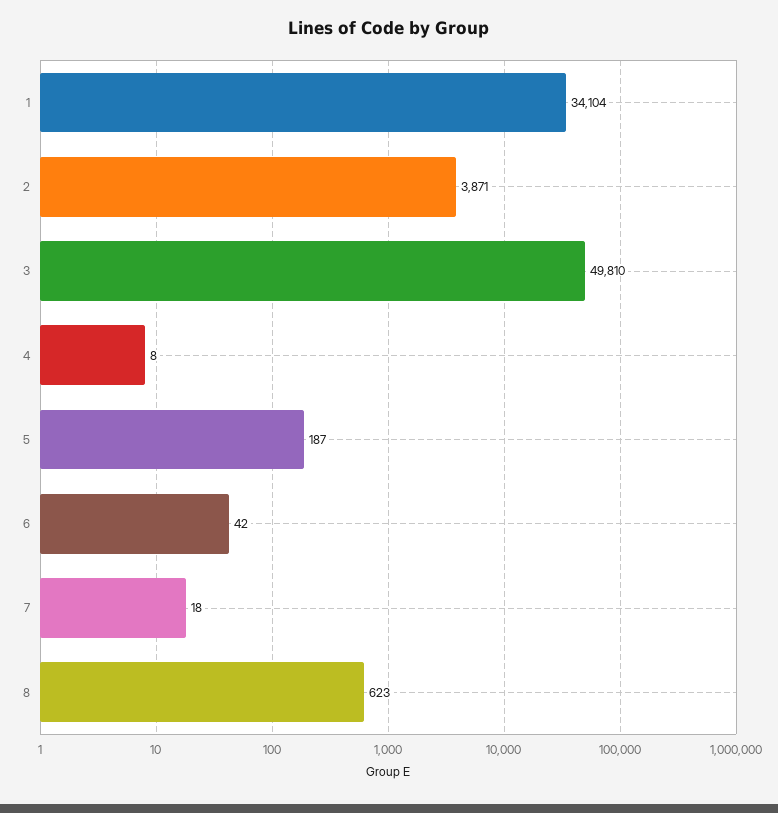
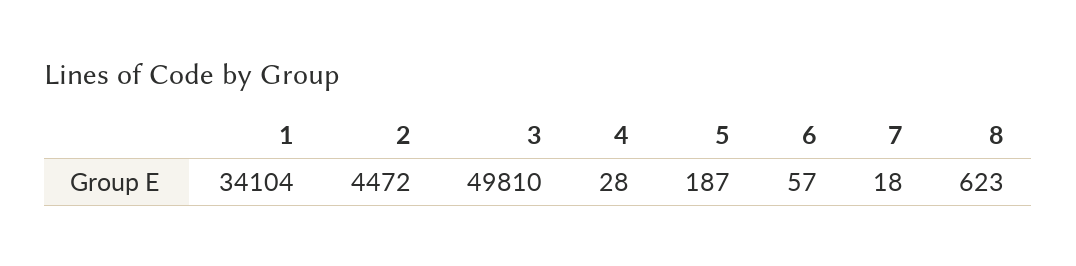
2: 3871 -> 4472
4: 8 -> 28
6: 42 -> 57

